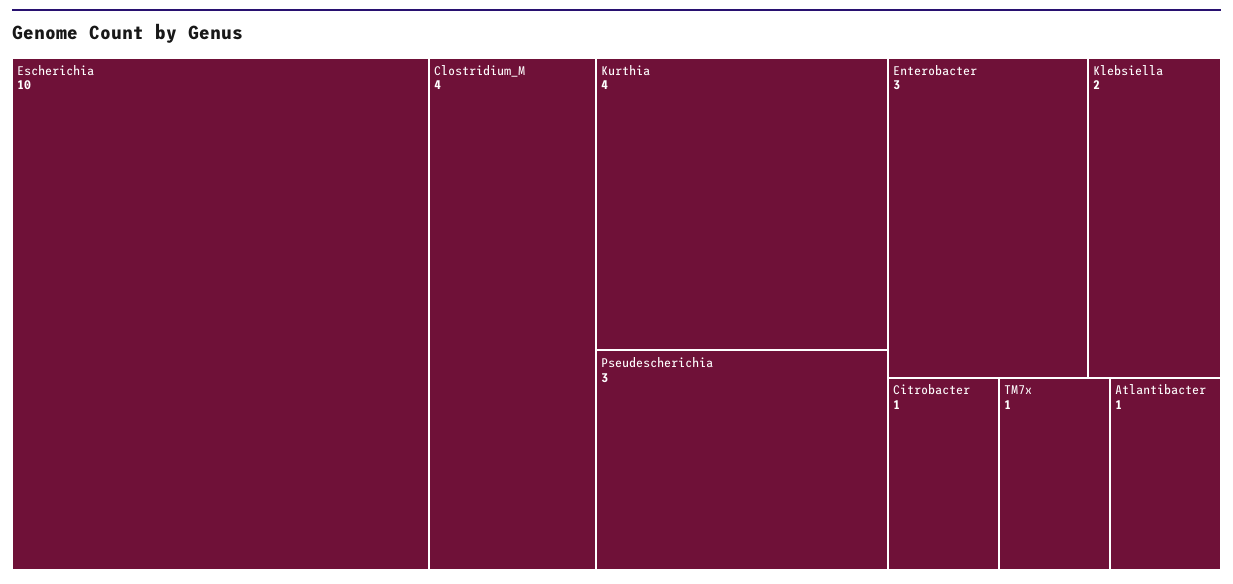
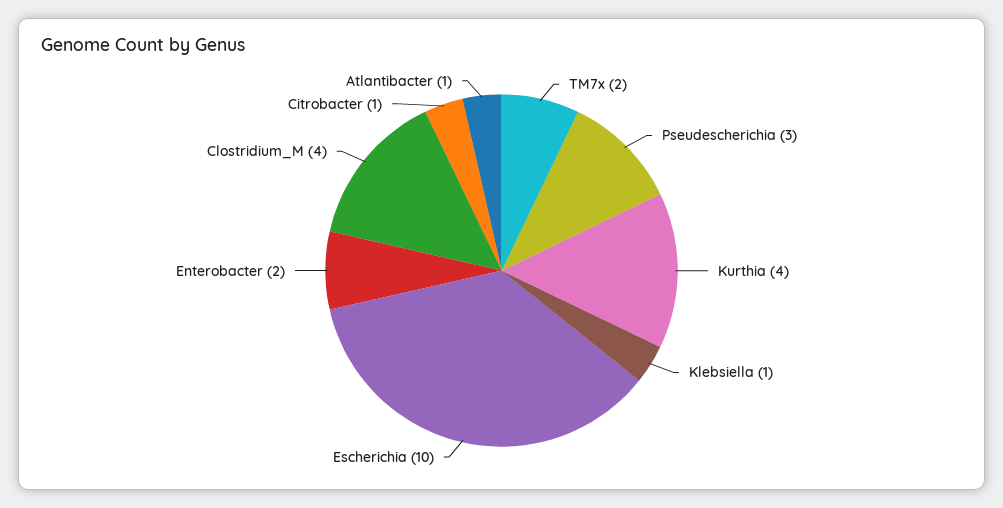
Enterobacter: 3 -> 2
Klebsiella: 2 -> 1
TM7x: 1 -> 2

